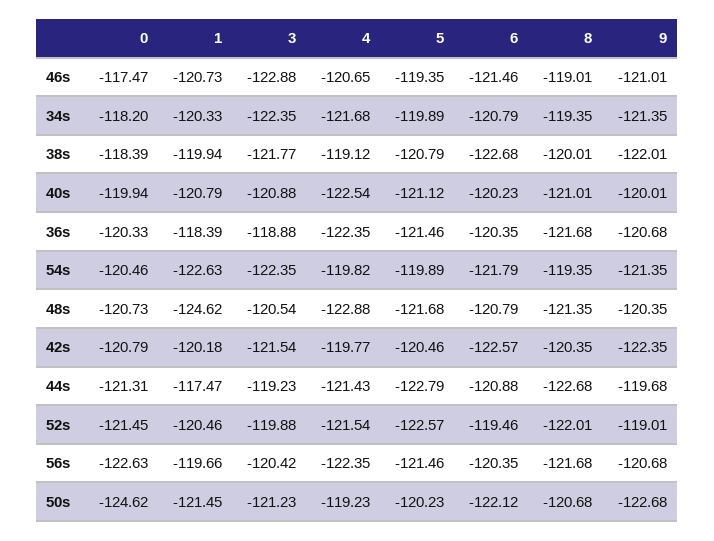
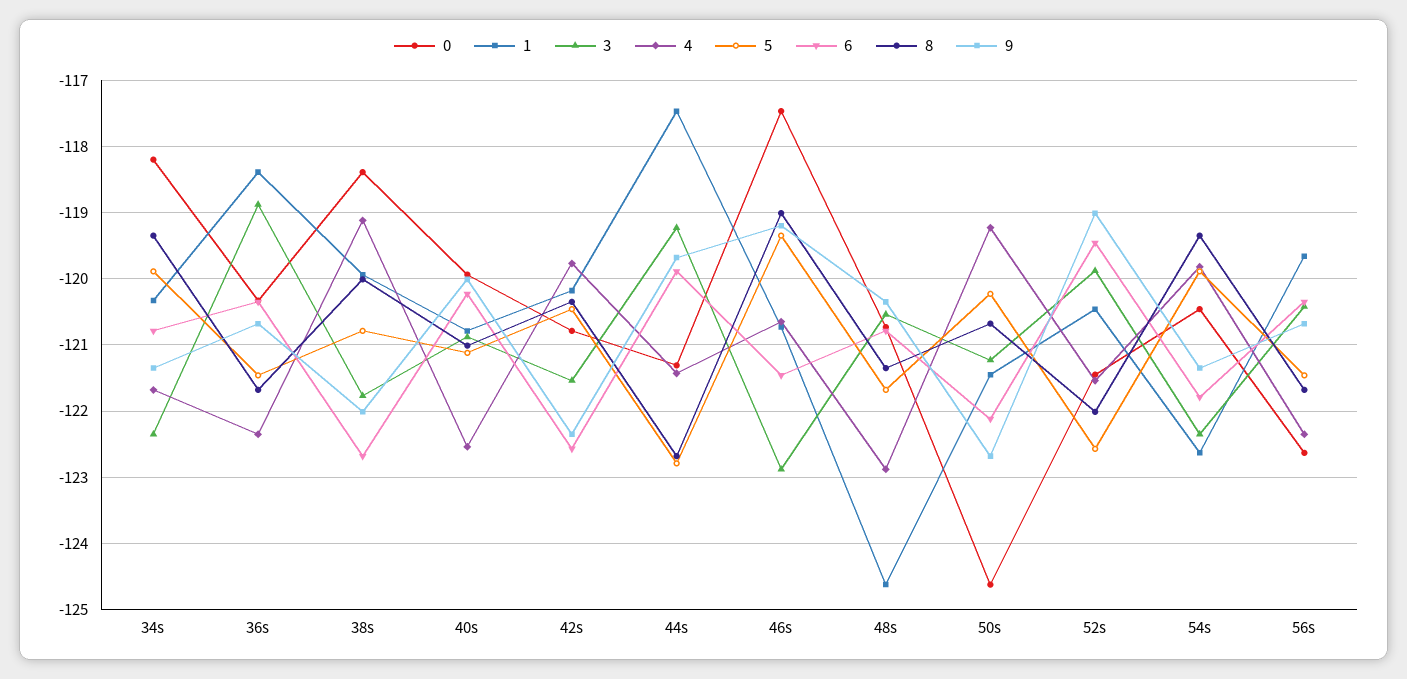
9, 46s: -121.01 -> -119.2
6, 44s: -120.88 -> -119.9

